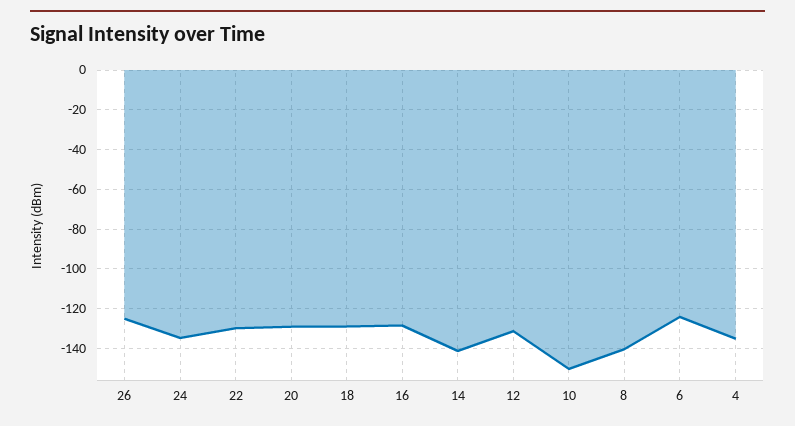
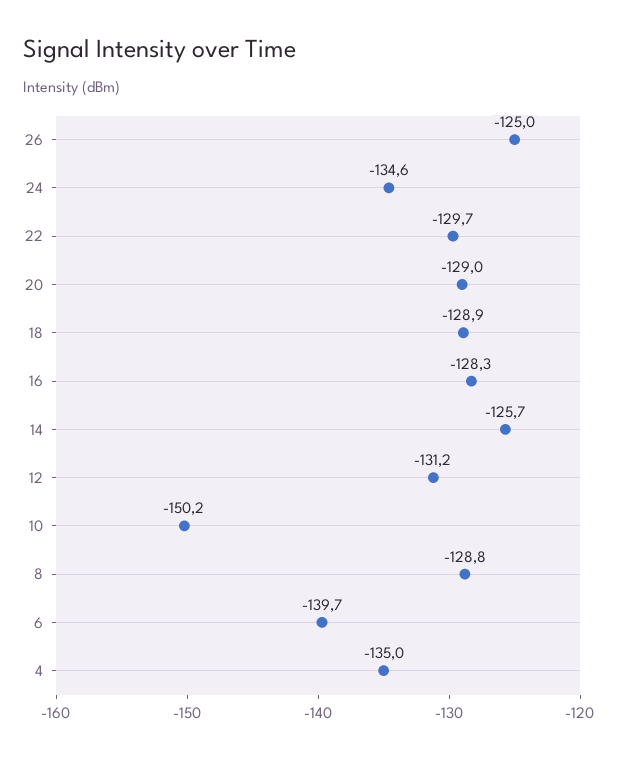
14: -140 -> -125.7
8: -140 -> -128.8
6: -125 -> -139.7

